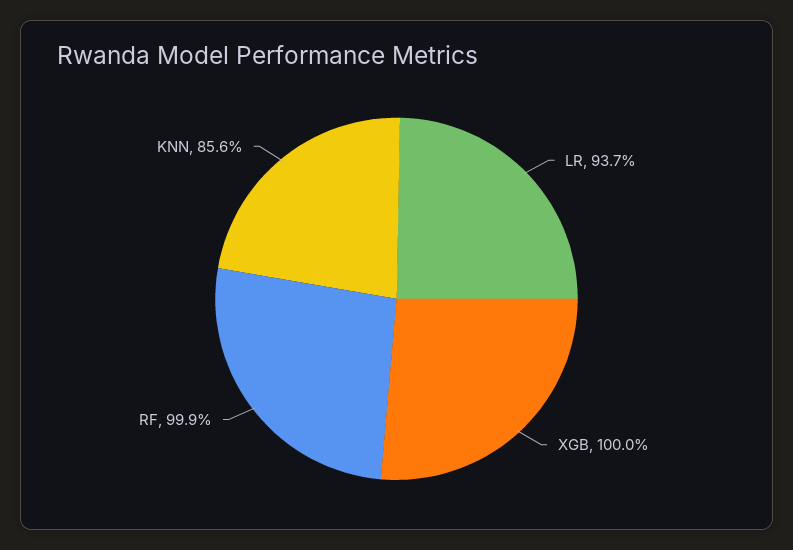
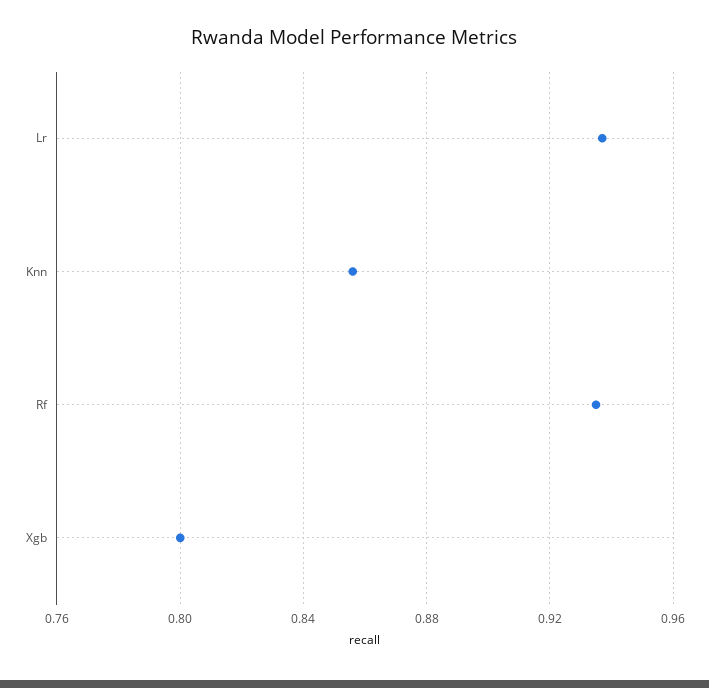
XGB: 1 -> 0.8
RF: 0.999 -> 0.935

